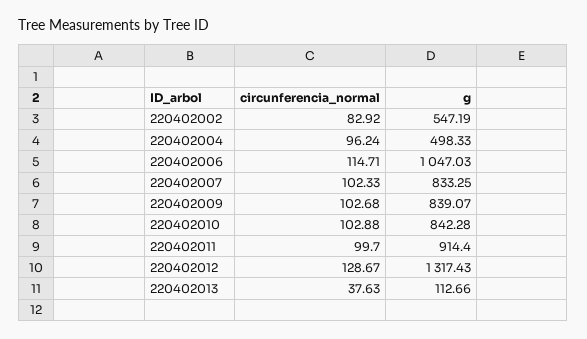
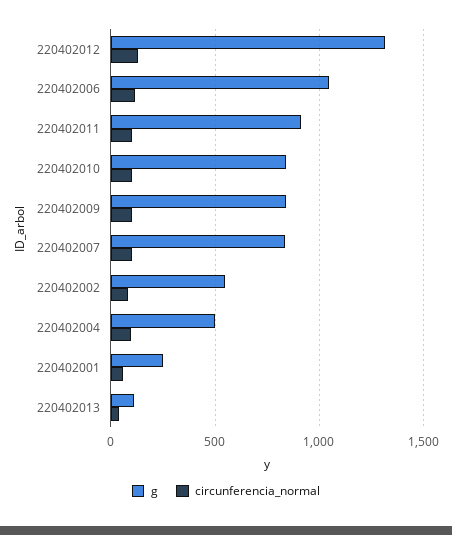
g, 220402001: none -> 250
circunferencia_normal, 220402001: none -> 50

